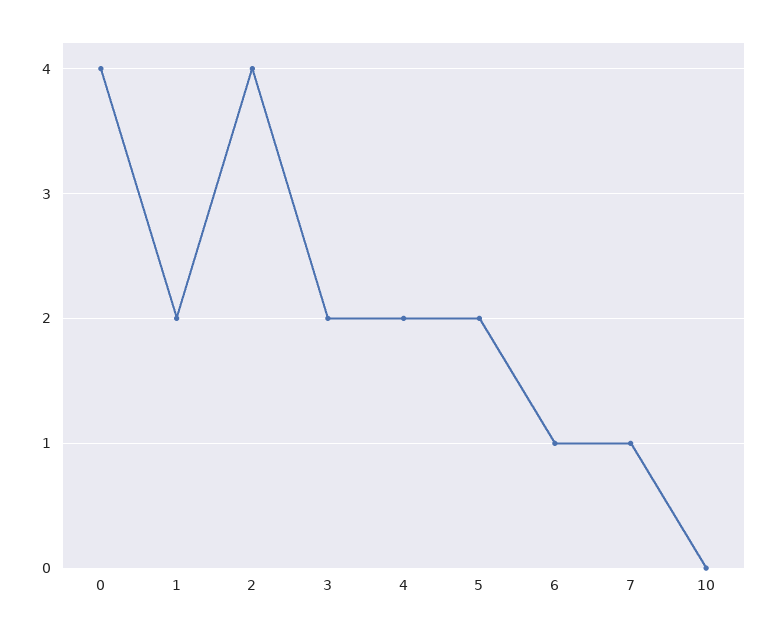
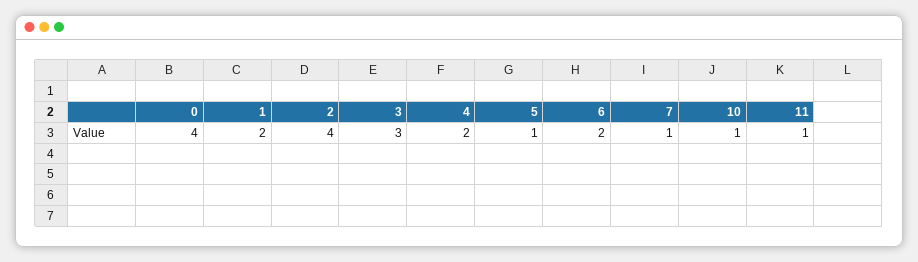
3: 2 -> 3
5: 2 -> 1
6: 1 -> 2
10: 0 -> 1
11: none -> 1

